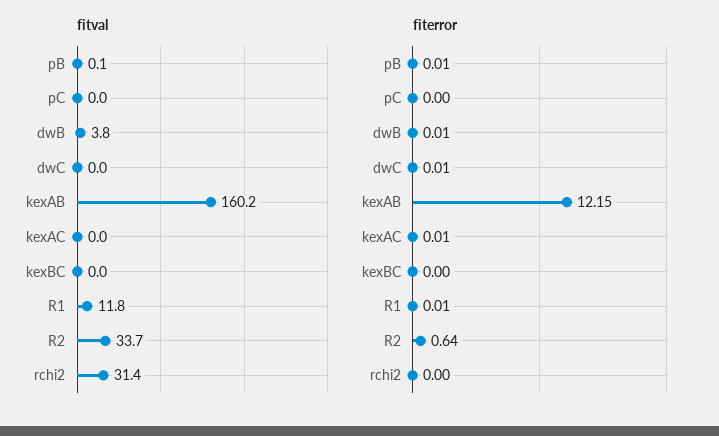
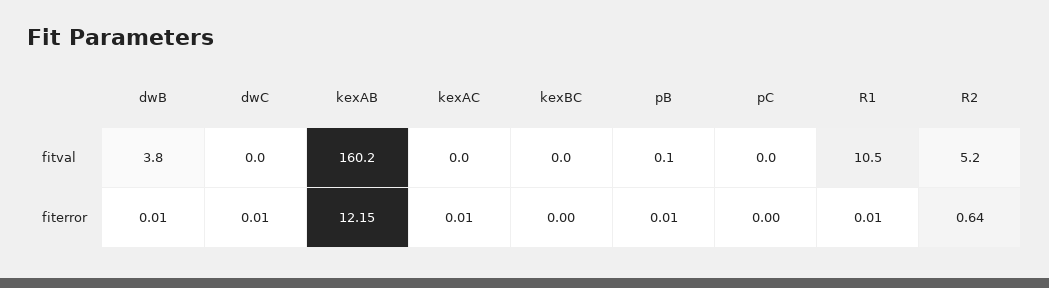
fitval, R1: 11.8 -> 10.5
fitval, R2: 33.7 -> 5.2
fitval, rchi2: 31.4 -> none
fiterror, rchi2: 0 -> none

